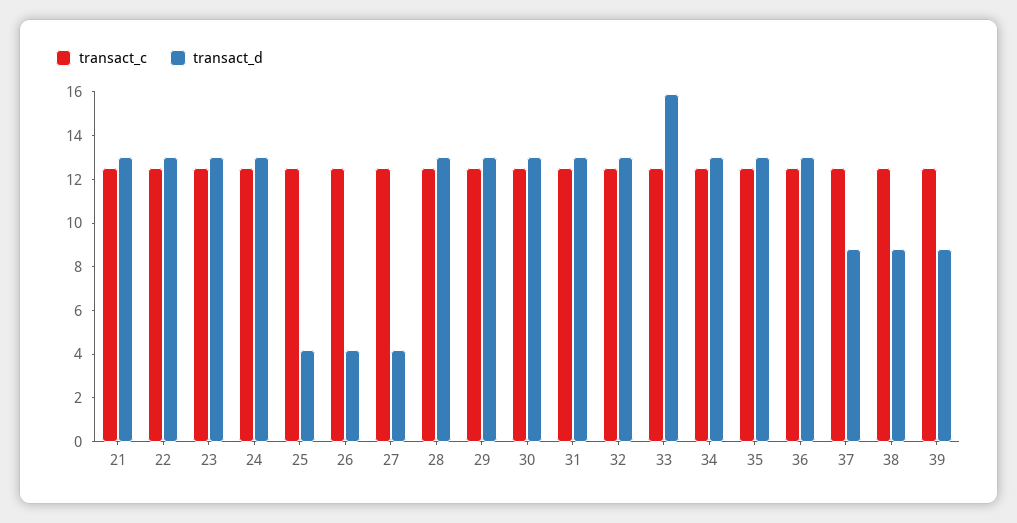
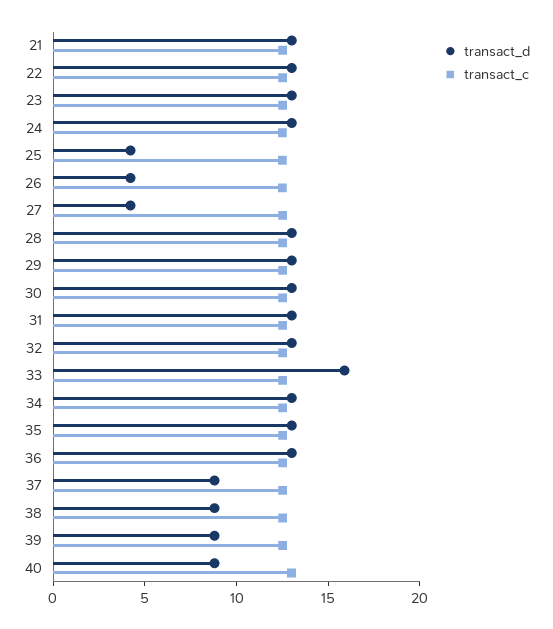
transact_d, 40: none -> 9
transact_c, 40: none -> 13

